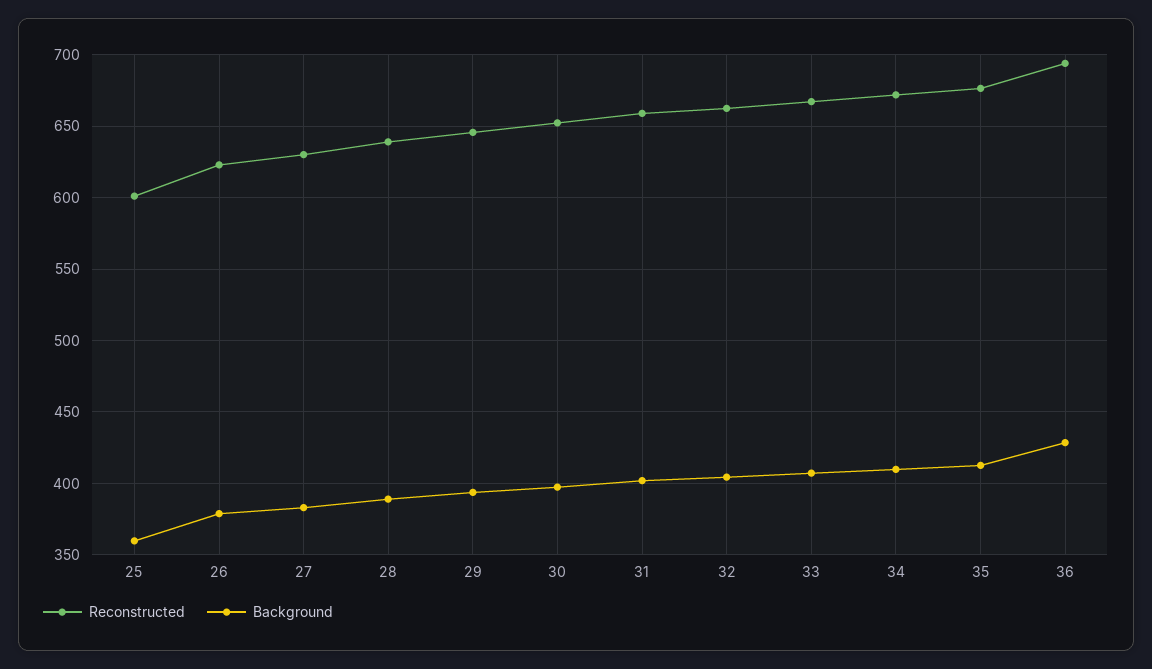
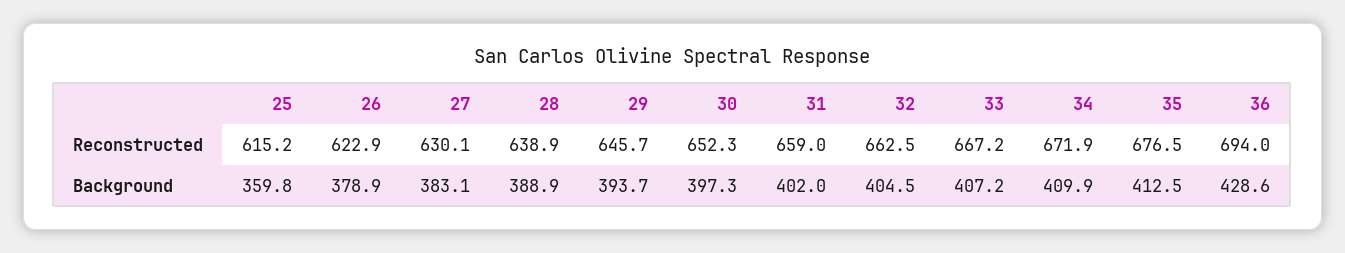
Reconstructed, 25: 600 -> 615.2

